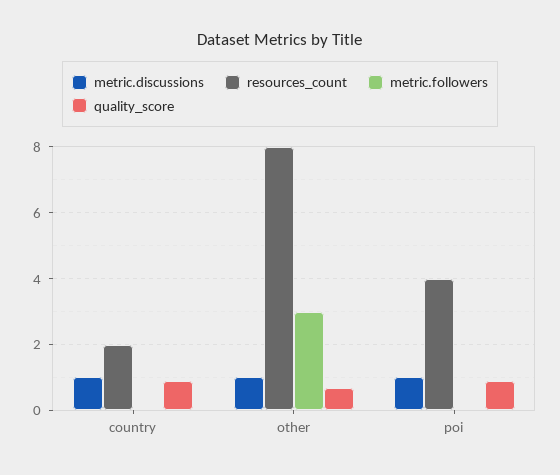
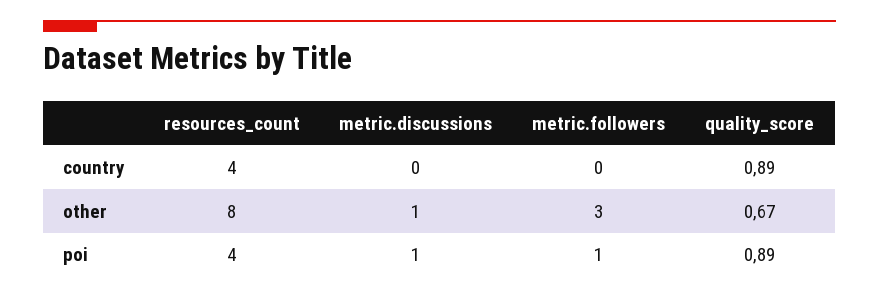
metric.discussions, country: 1 -> 0
resources_count, country: 2 -> 4
metric.followers, poi: 0 -> 1

